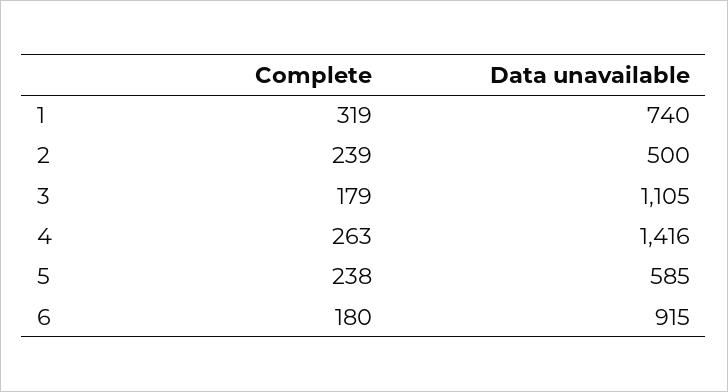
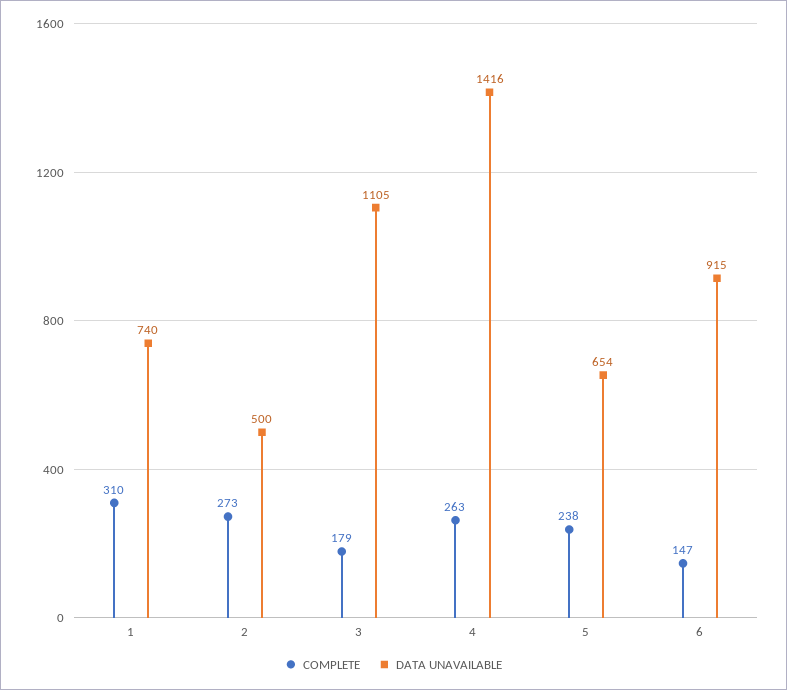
Complete, 1: 319 -> 310
Complete, 2: 239 -> 273
Data unavailable, 5: 585 -> 654
Complete, 6: 180 -> 147

